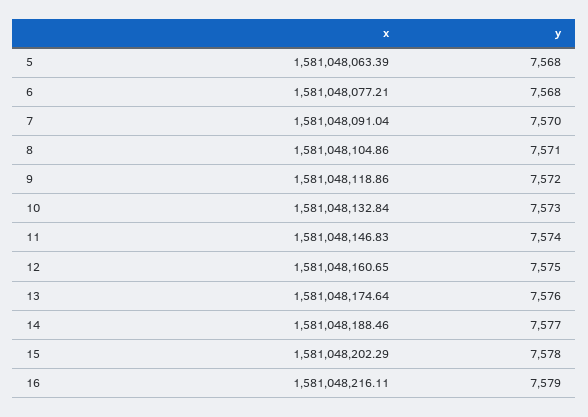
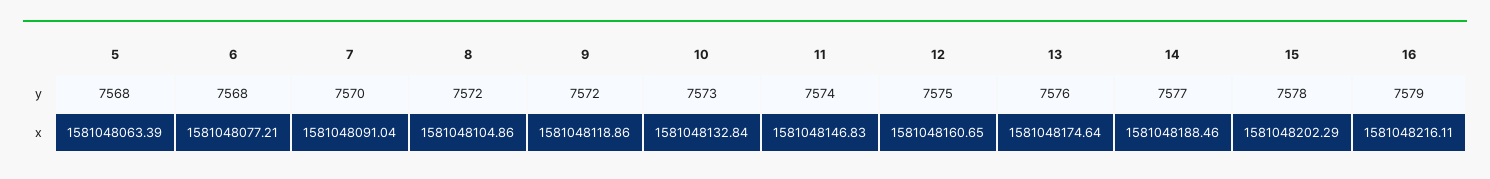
y, 8: 7571 -> 7572

